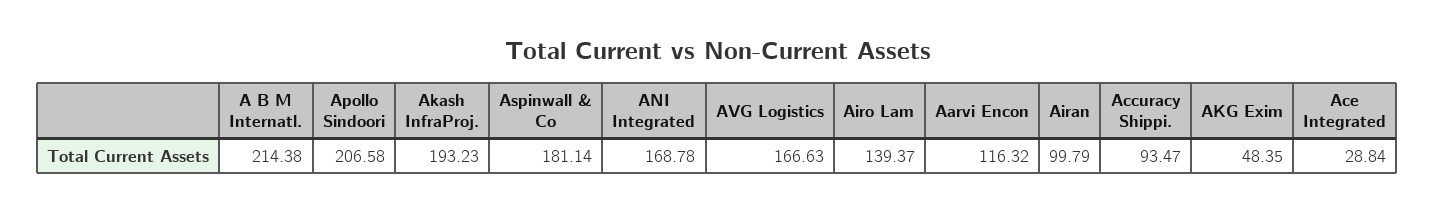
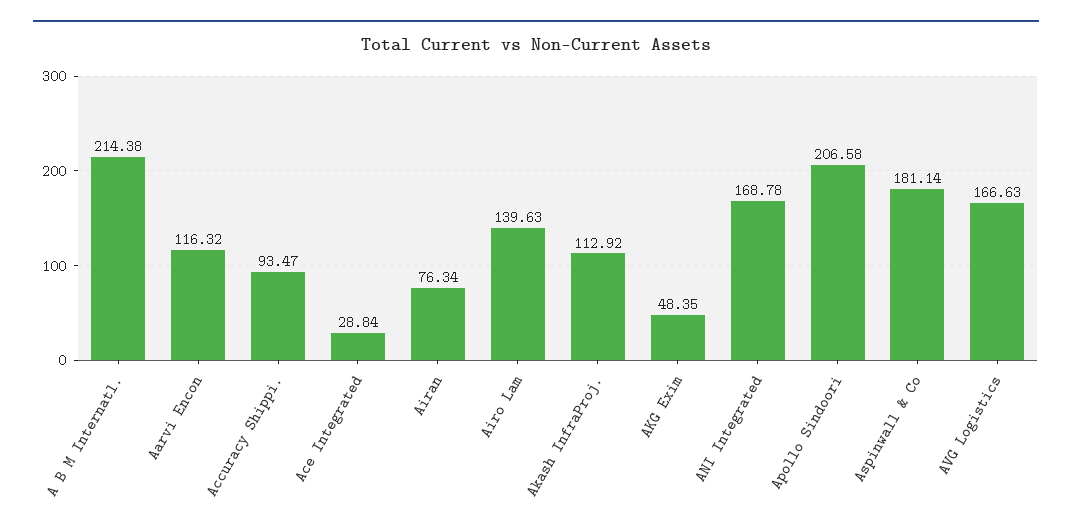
Akash InfraProj.: 193.23 -> 112.92
Airo Lam: 139.37 -> 139.63
Airan: 99.79 -> 76.34

